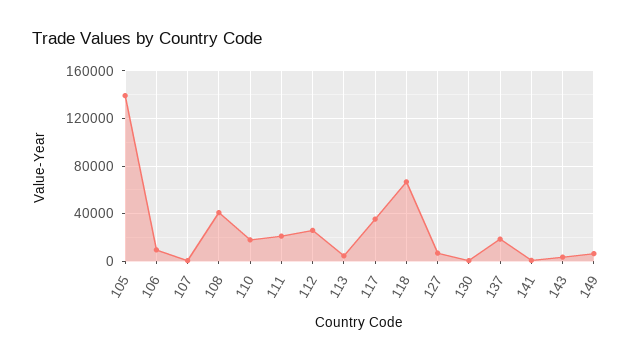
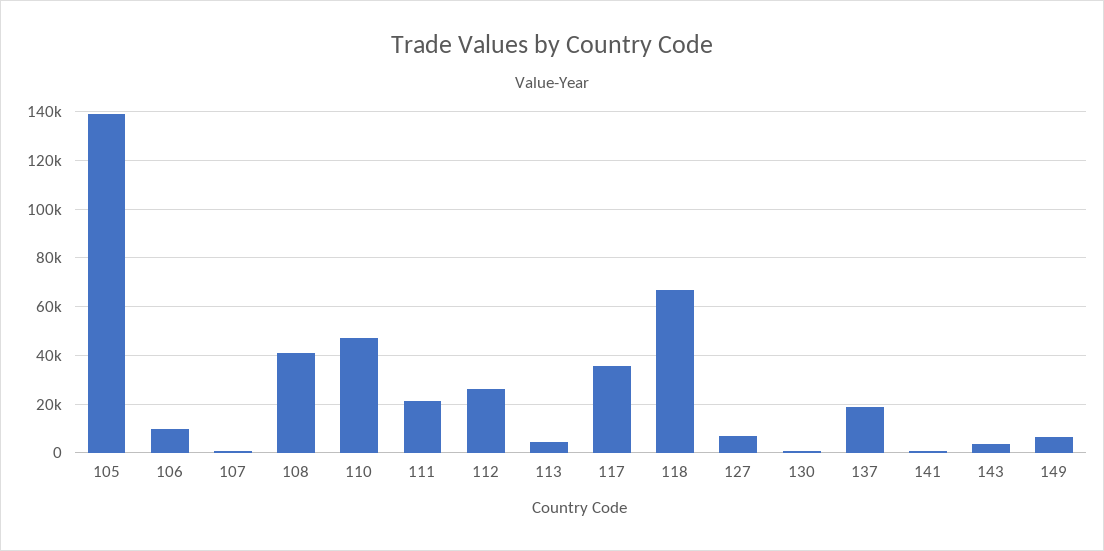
110: 20000 -> 47500

